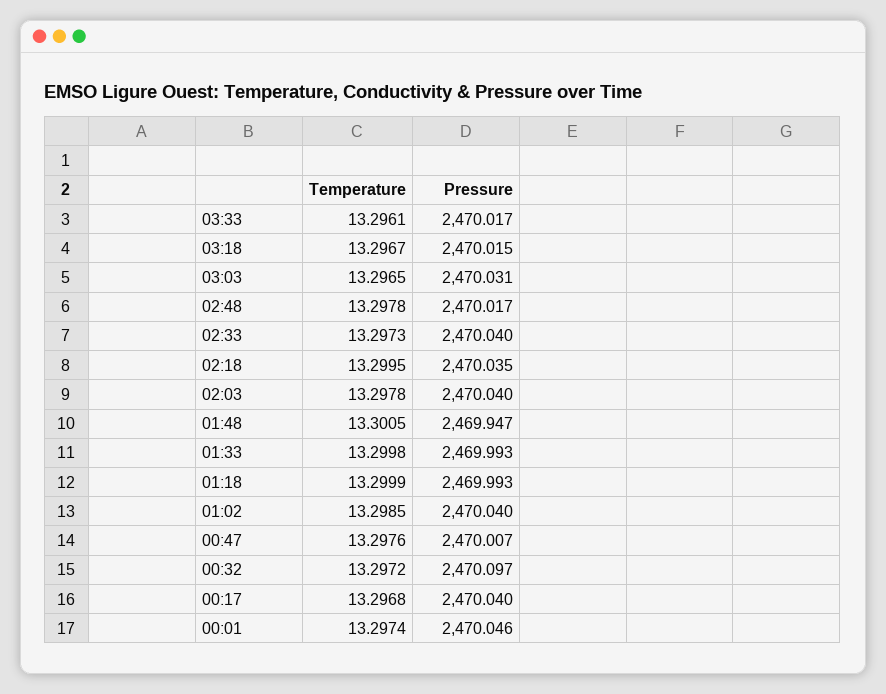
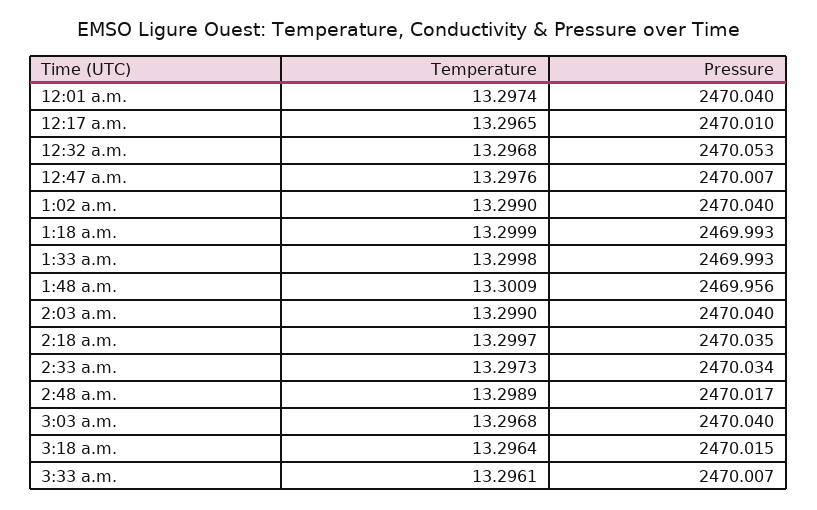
Pressure, 03:33: 2470.017 -> 2470.007
Temperature, 03:18: 13.2967 -> 13.2964
Temperature, 03:03: 13.2965 -> 13.2968
Pressure, 03:03: 2470.031 -> 2470.04
Temperature, 02:48: 13.2978 -> 13.2989
Pressure, 02:33: 2470.04 -> 2470.034
Temperature, 02:18: 13.2995 -> 13.2997
Temperature, 02:03: 13.2978 -> 13.299
Temperature, 01:48: 13.3005 -> 13.3009
Pressure, 01:48: 2469.947 -> 2469.956
Temperature, 01:02: 13.2985 -> 13.299
Temperature, 00:32: 13.2972 -> 13.2968
Pressure, 00:32: 2470.097 -> 2470.053
Temperature, 00:17: 13.2968 -> 13.2965
Pressure, 00:17: 2470.04 -> 2470.01
Pressure, 00:01: 2470.046 -> 2470.04

